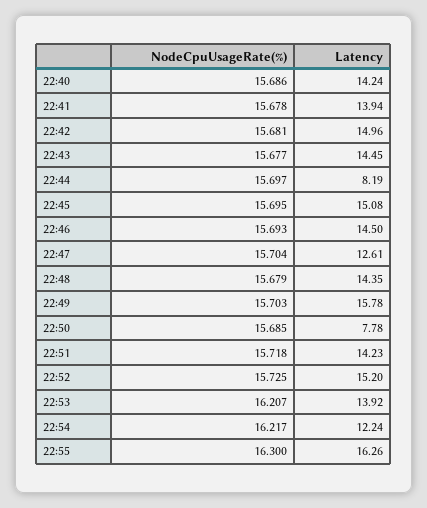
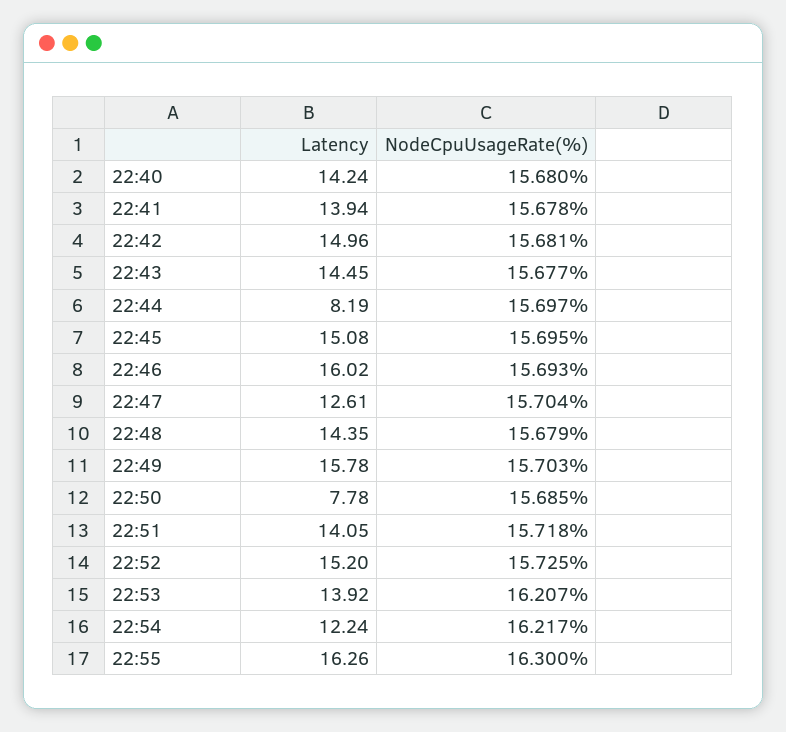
NodeCpuUsageRate(%), 22:40: 15.686 -> 15.68
Latency, 22:46: 14.5 -> 16.02
Latency, 22:51: 14.23 -> 14.05

